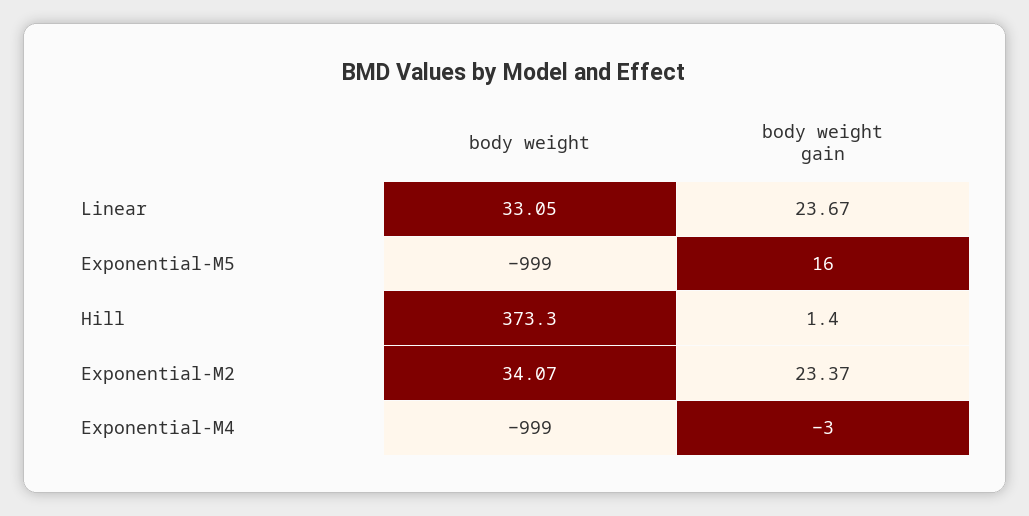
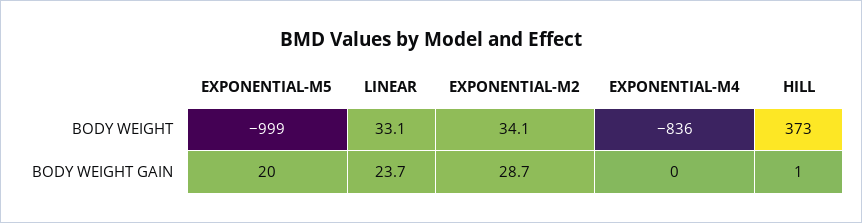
body weight gain, Exponential-M5: 16 -> 20
body weight gain, Exponential-M2: 23.37 -> 28.7
body weight, Exponential-M4: -999 -> -836
body weight gain, Exponential-M4: -3 -> 0

